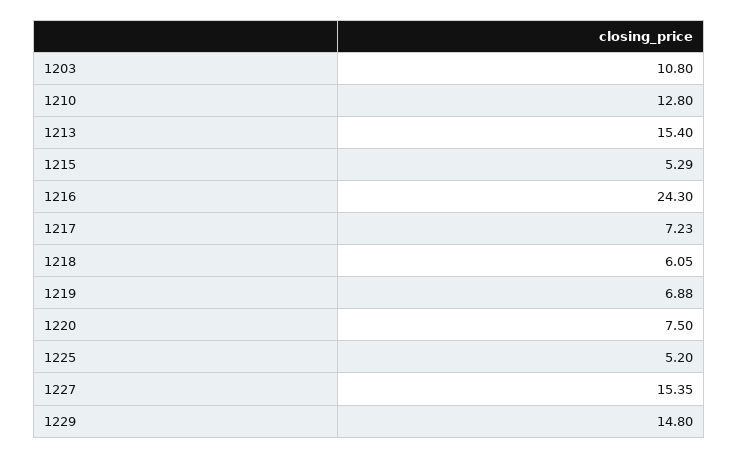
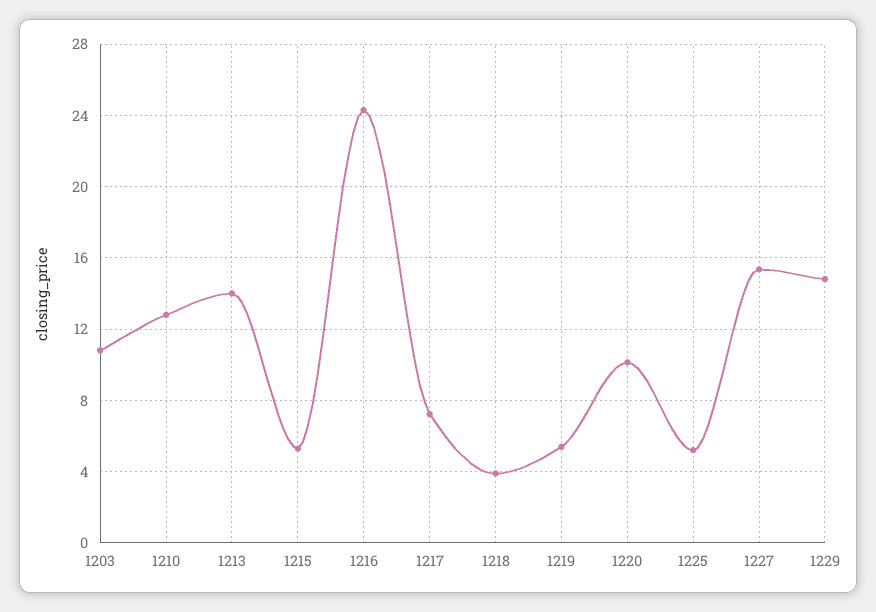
1213: 15.4 -> 14
1218: 6.05 -> 4
1219: 6.88 -> 5.5
1220: 7.5 -> 10

